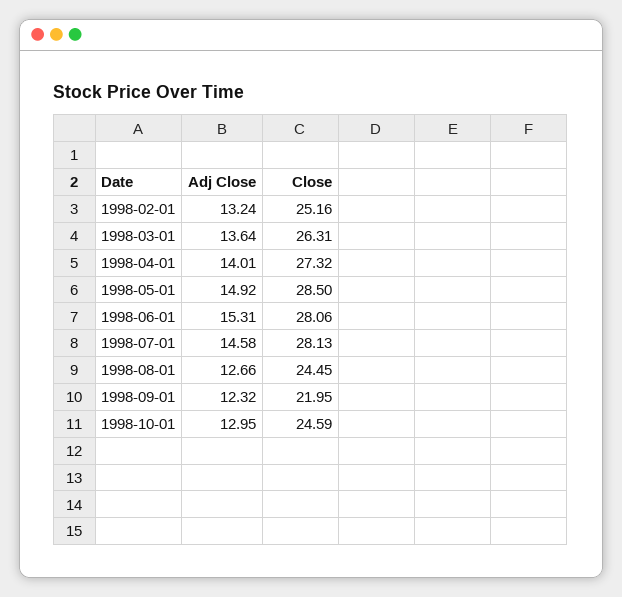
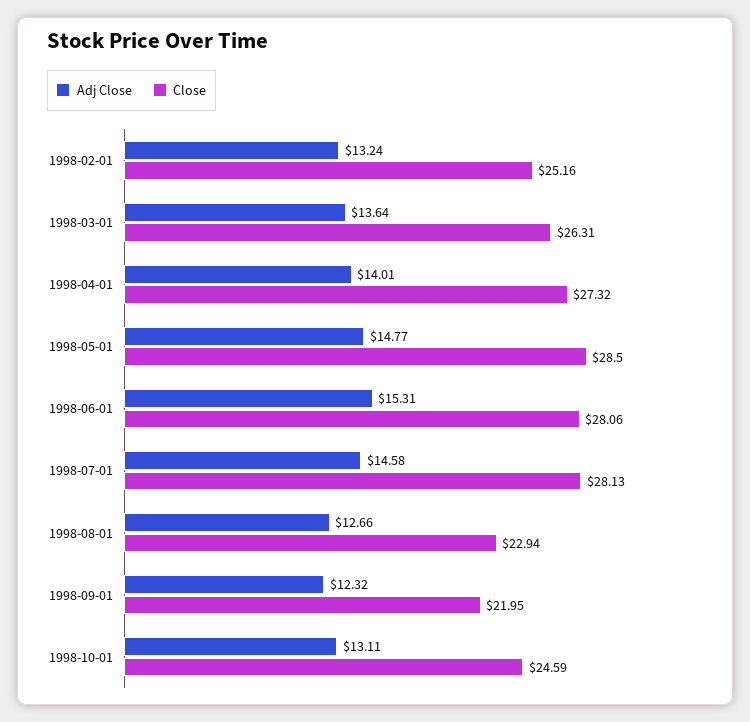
Adj Close, 1998-05-01: 14.92 -> 14.77
Close, 1998-08-01: 24.45 -> 22.94
Adj Close, 1998-10-01: 12.95 -> 13.11

